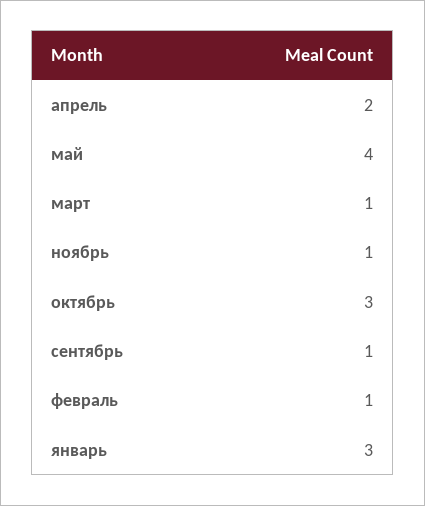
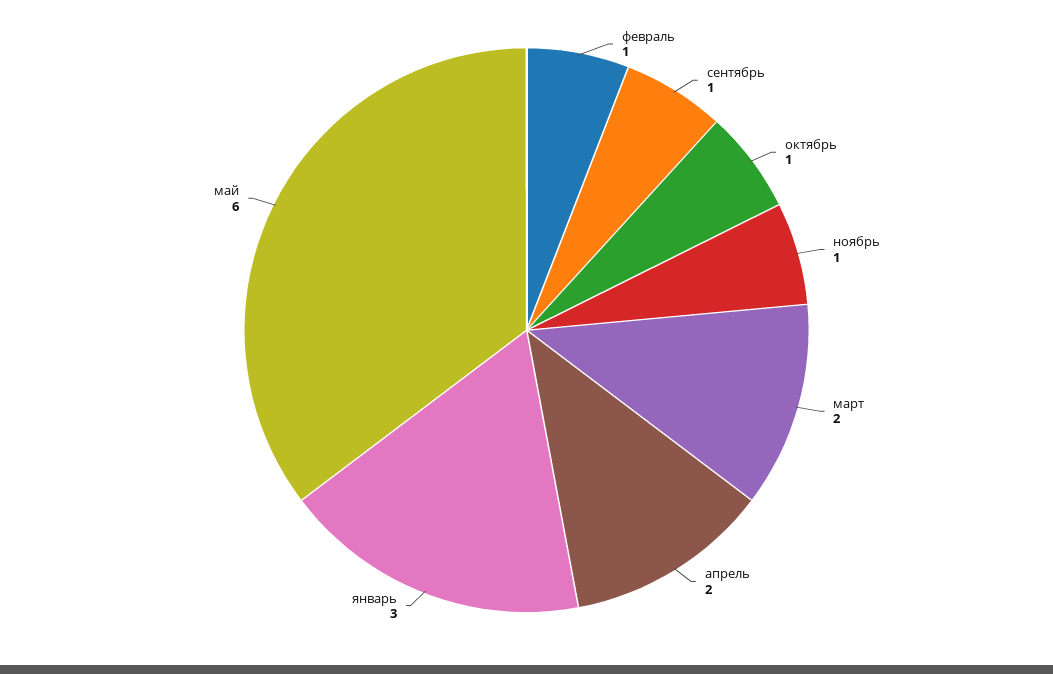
май: 4 -> 6
март: 1 -> 2
октябрь: 3 -> 1

